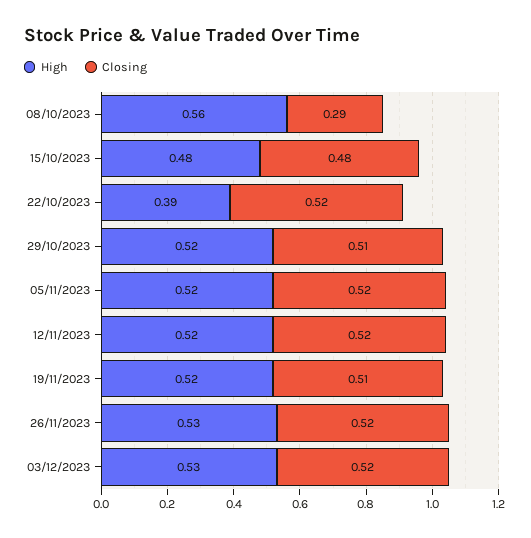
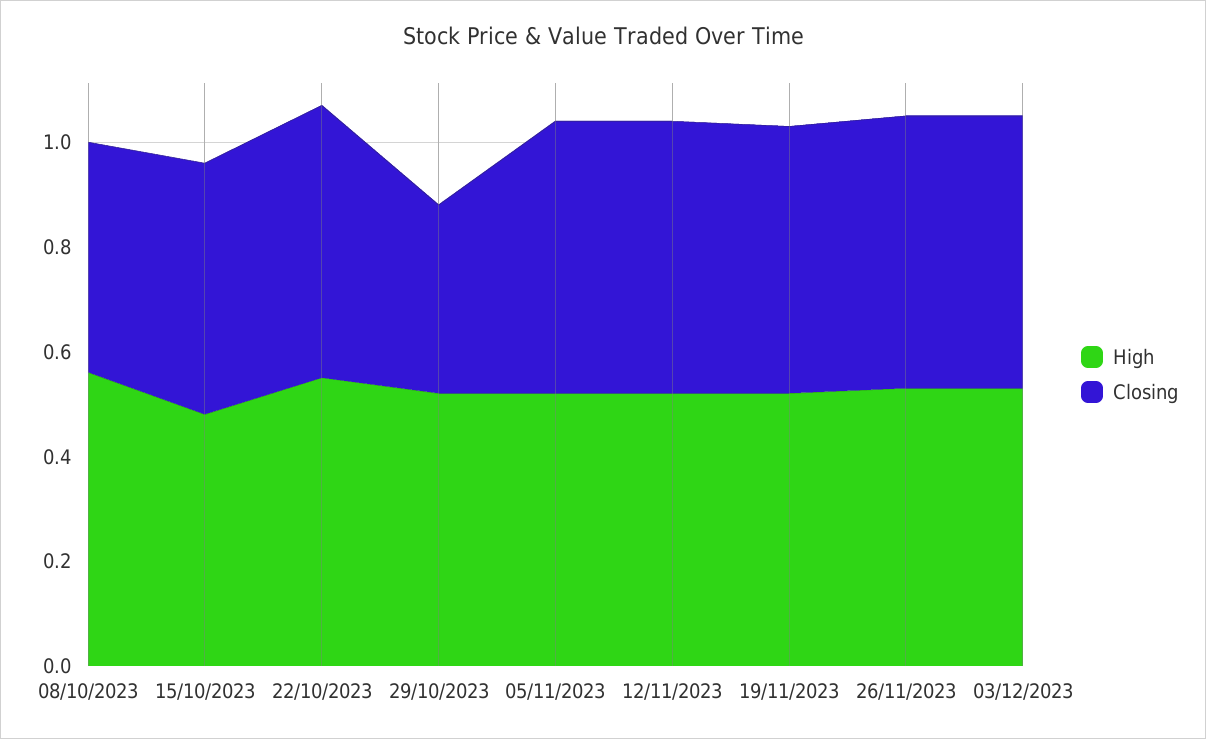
Closing, 08/10/2023: 0.29 -> 0.45
High, 22/10/2023: 0.39 -> 0.55
Closing, 29/10/2023: 0.51 -> 0.35

